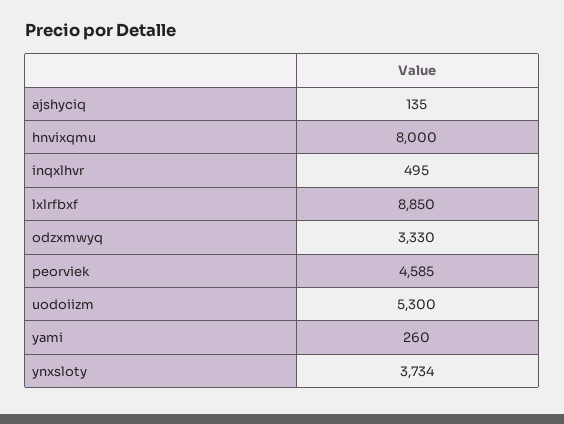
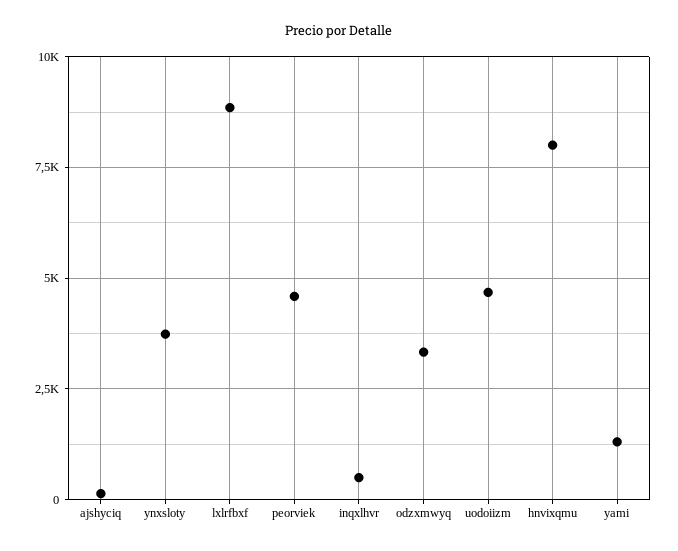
uodoiizm: 5300 -> 4750
yami: 260 -> 1250

